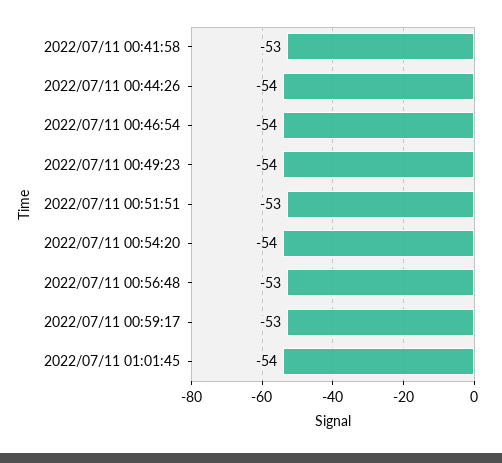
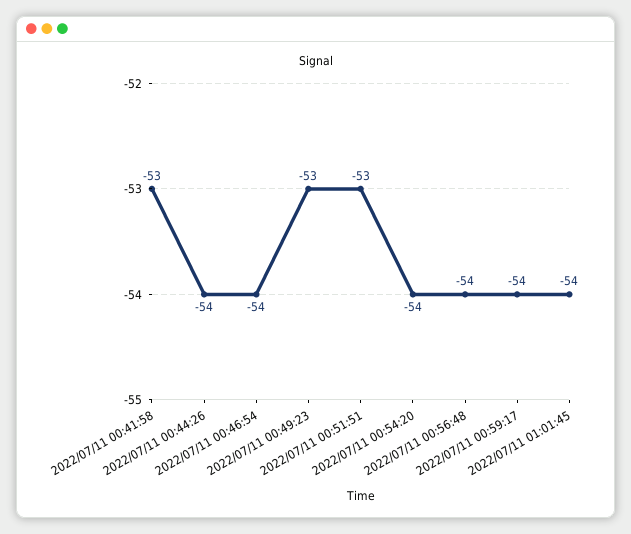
2022/07/11 00:49:23: -54 -> -53
2022/07/11 00:56:48: -53 -> -54
2022/07/11 00:59:17: -53 -> -54

